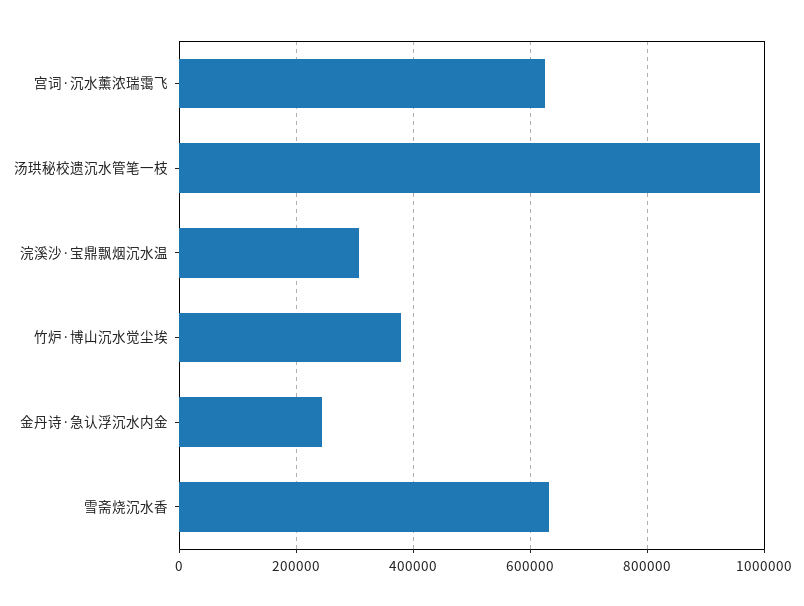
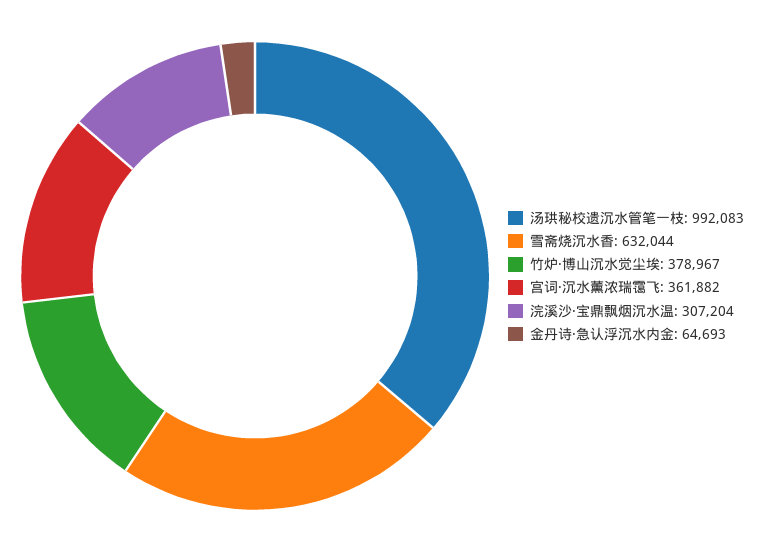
宫词·沉水薰浓瑞霭飞: 620000 -> 361882
金丹诗·急认浮沉水内金: 240000 -> 64693

